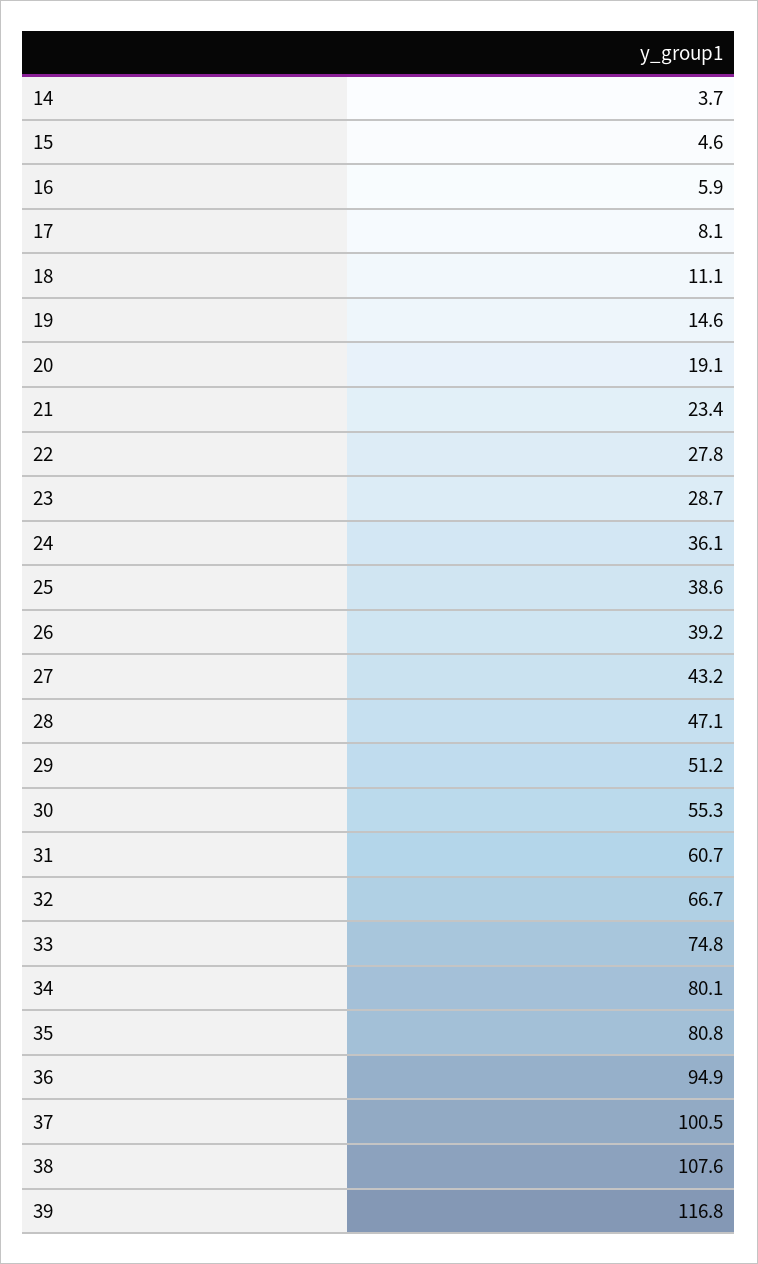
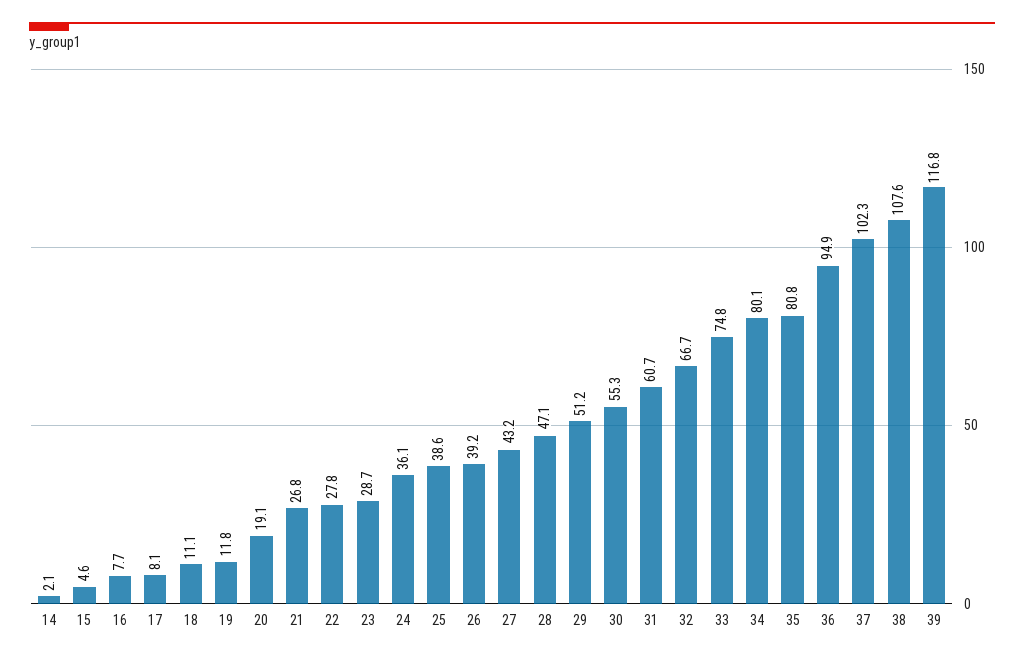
14: 3.7 -> 2.1
16: 5.9 -> 7.7
19: 14.6 -> 11.8
21: 23.4 -> 26.8
37: 100.5 -> 102.3

